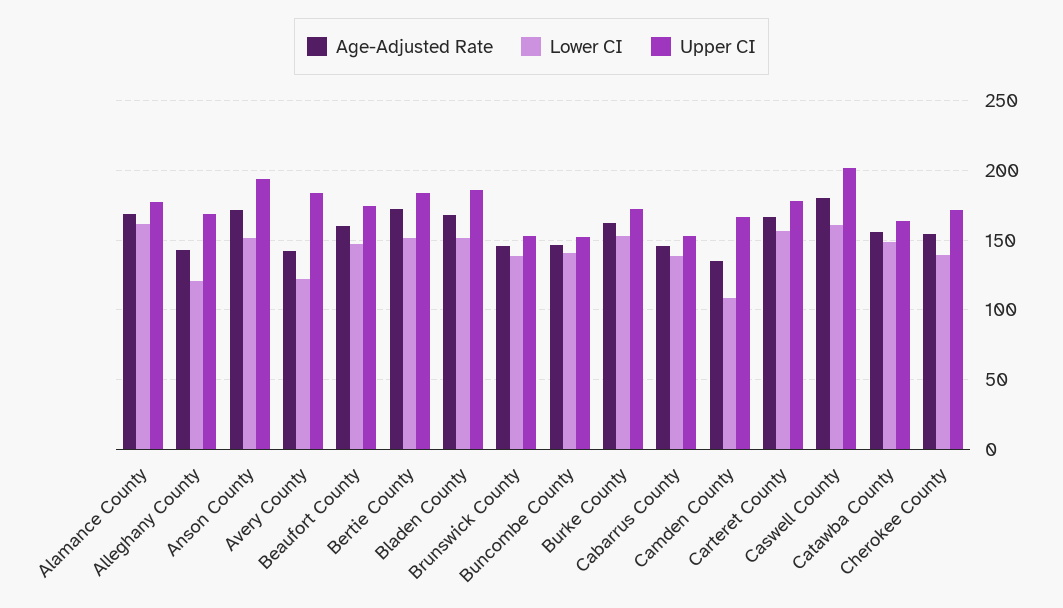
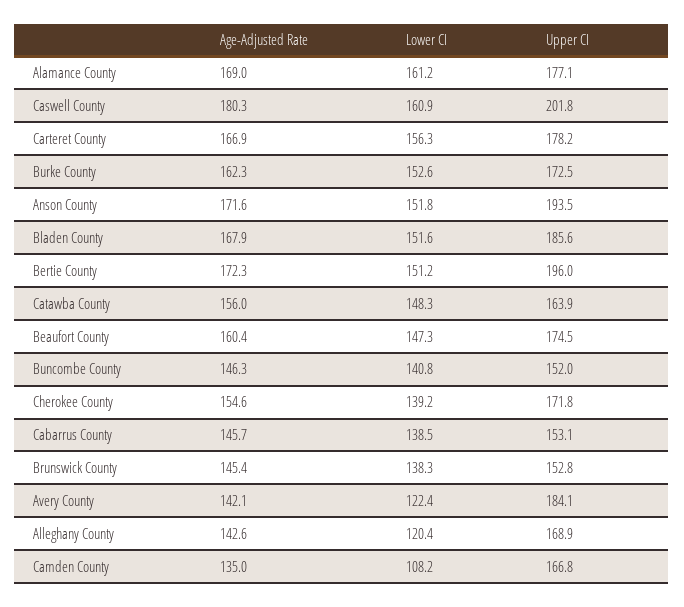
Upper CI, Bertie County: 185 -> 196

